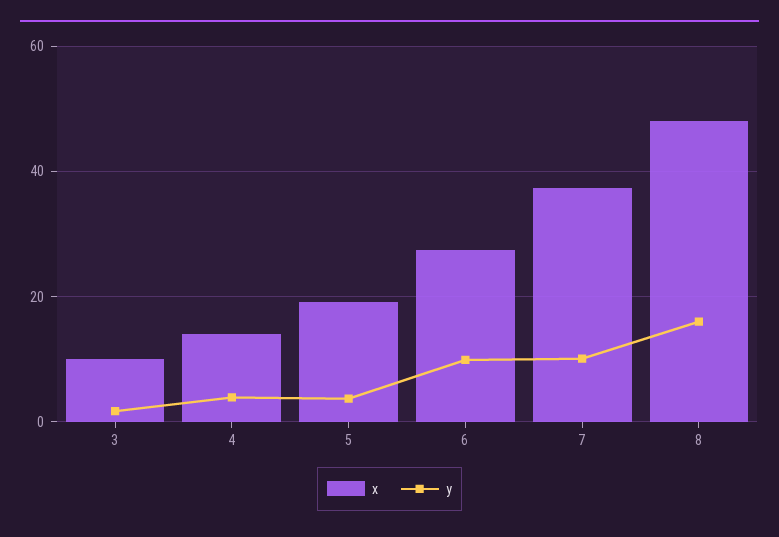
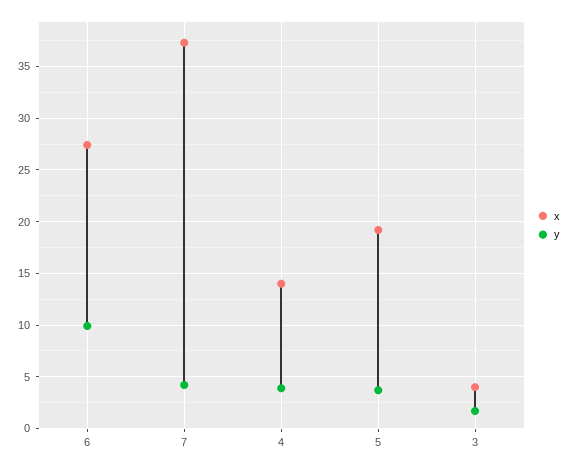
x, 3: 10 -> 4
y, 7: 10 -> 4
x, 8: 48 -> none
y, 8: 16 -> none

